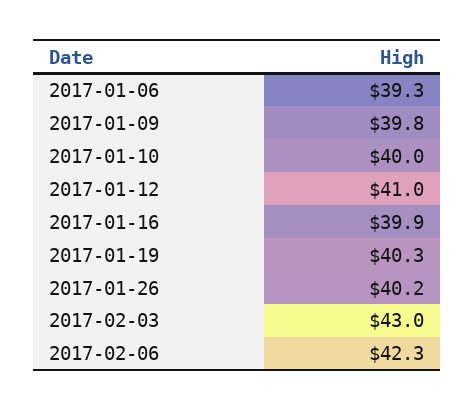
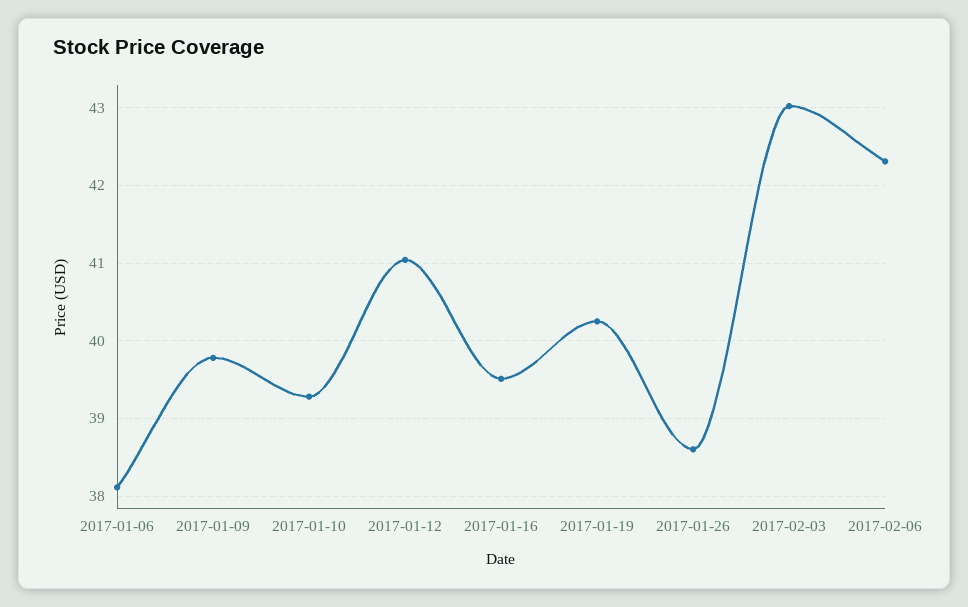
2017-01-06: 39.3 -> 38.1
2017-01-10: 40 -> 39.3
2017-01-16: 39.9 -> 39.5
2017-01-26: 40.2 -> 38.6

